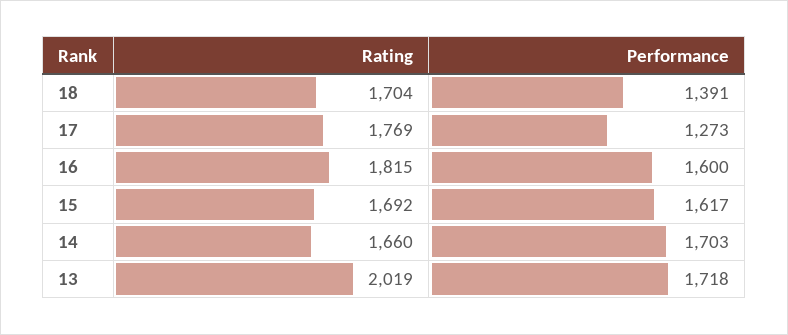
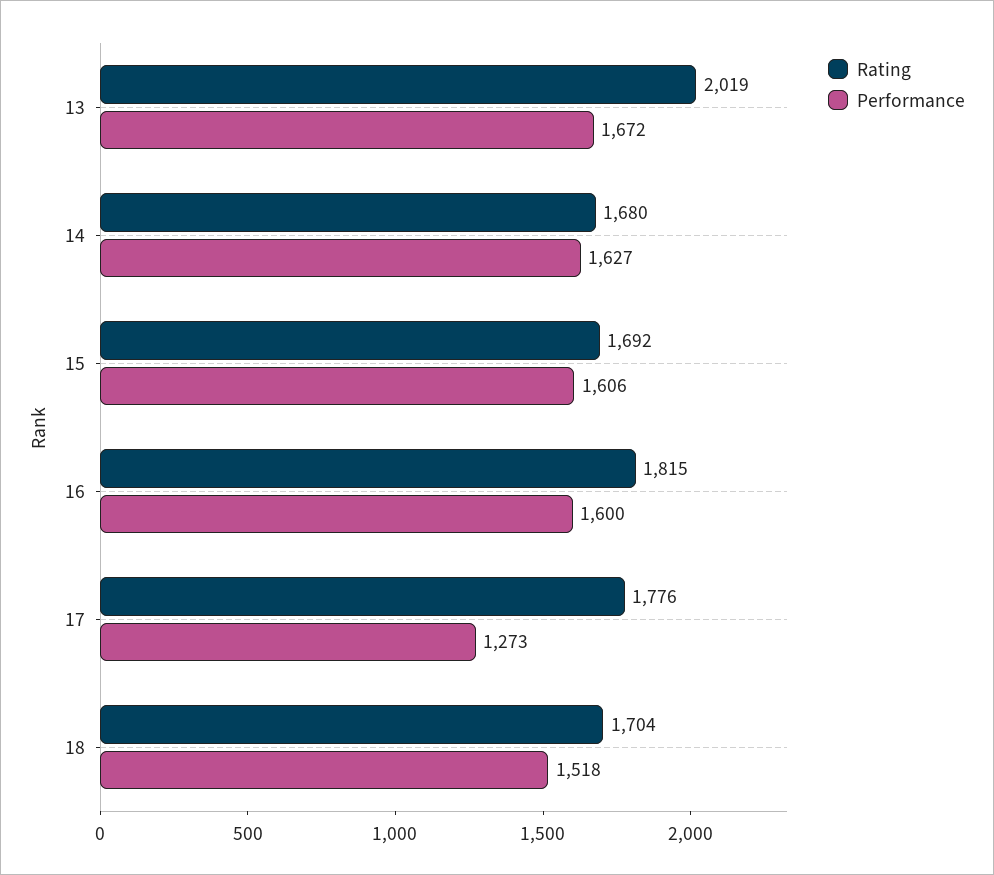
Performance, 18: 1391 -> 1518
Rating, 17: 1769 -> 1776
Performance, 15: 1617 -> 1606
Rating, 14: 1660 -> 1680
Performance, 14: 1703 -> 1627
Performance, 13: 1718 -> 1672

